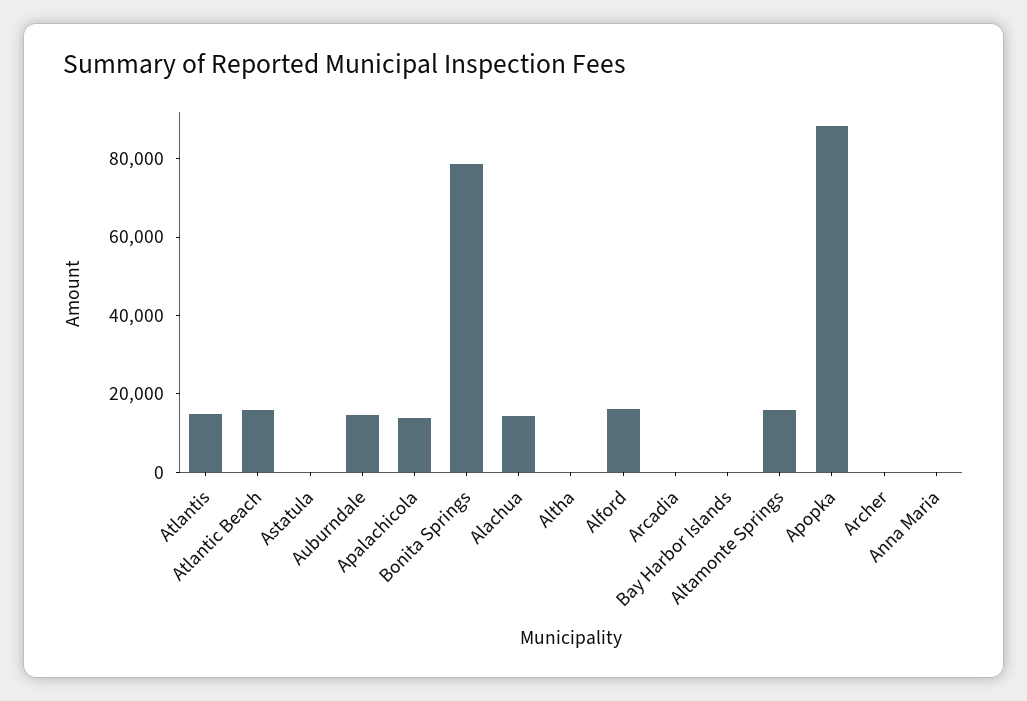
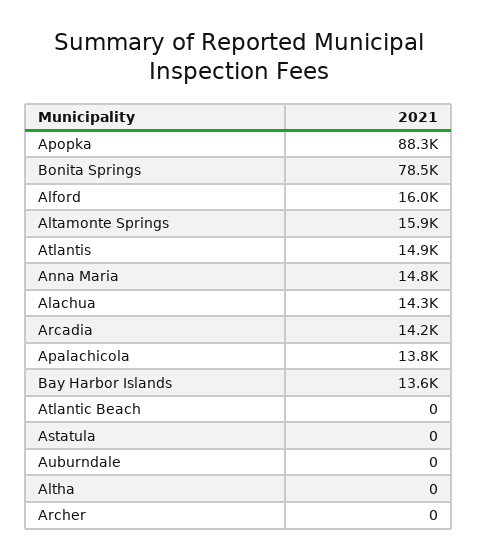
Atlantic Beach: 15000 -> 0
Auburndale: 15000 -> 0
Arcadia: 0 -> 14200
Bay Harbor Islands: 0 -> 13600
Anna Maria: 0 -> 14800

